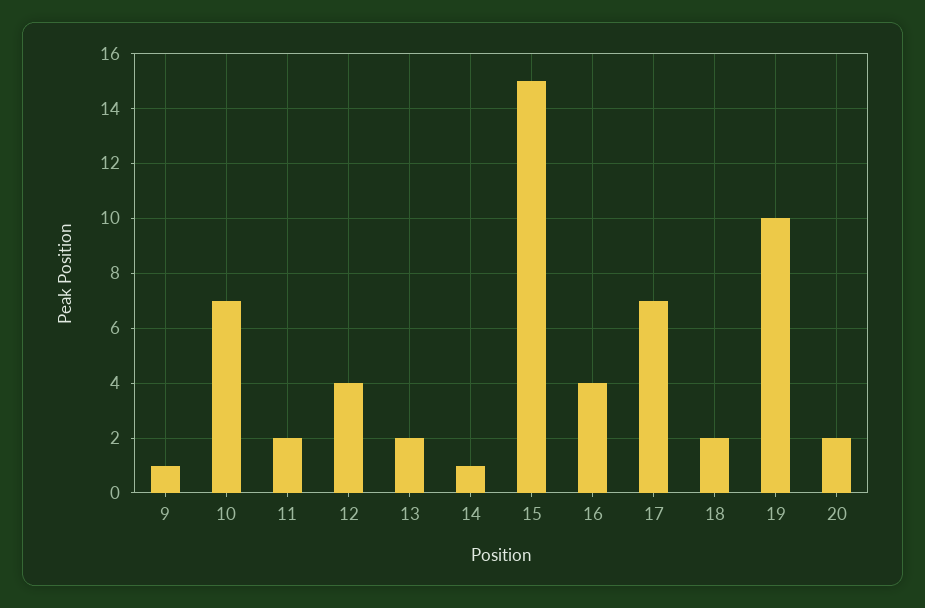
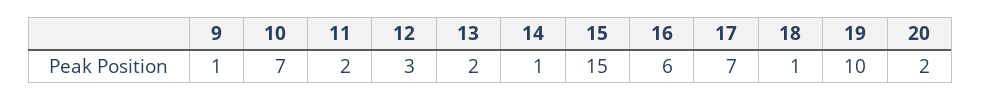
12: 4 -> 3
16: 4 -> 6
18: 2 -> 1

